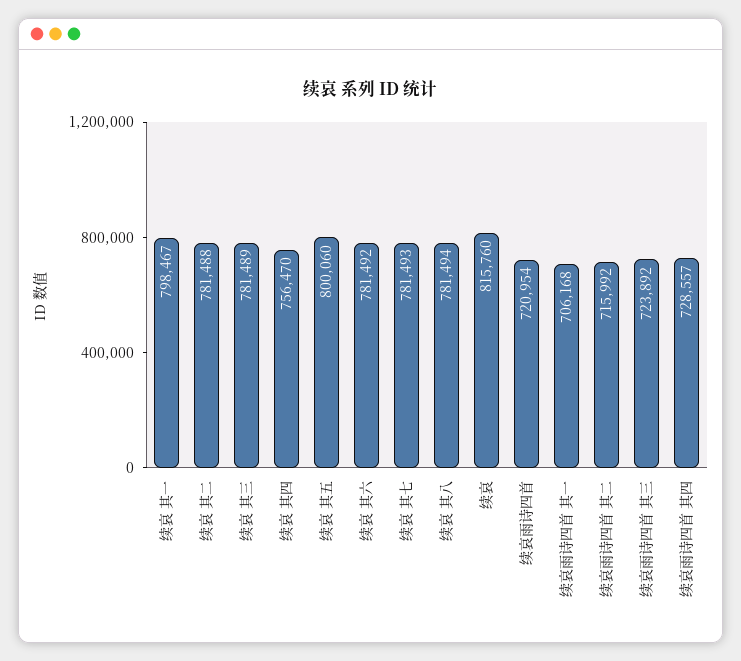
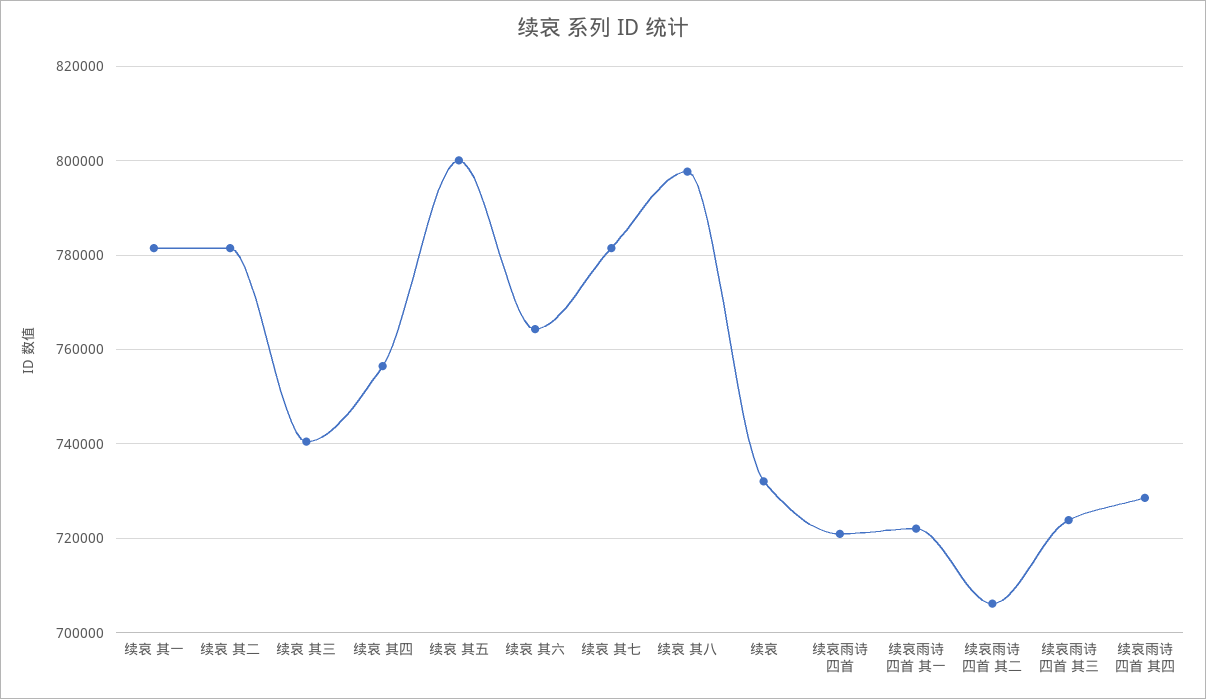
续哀 其一: 798467 -> 782000
续哀 其三: 781489 -> 740000
续哀 其六: 781492 -> 764000
续哀 其八: 781494 -> 798000
续哀: 815760 -> 732000
续哀雨诗四首 其一: 706168 -> 722000
续哀雨诗四首 其二: 715992 -> 706000

